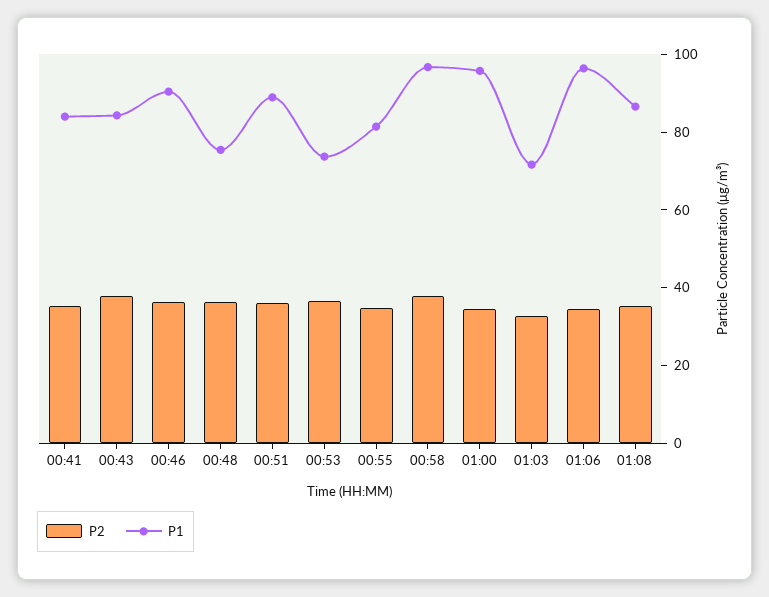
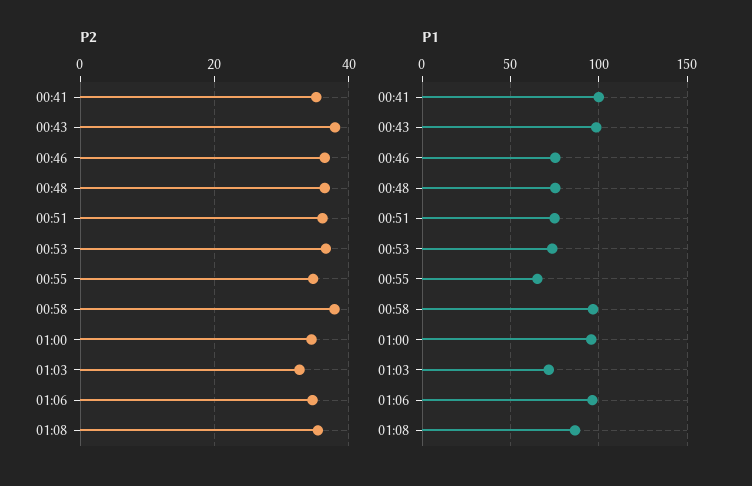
P1, 00:41: 85 -> 100
P1, 00:43: 85 -> 100
P1, 00:46: 90 -> 75
P1, 00:51: 90 -> 75
P1, 00:55: 80 -> 65

